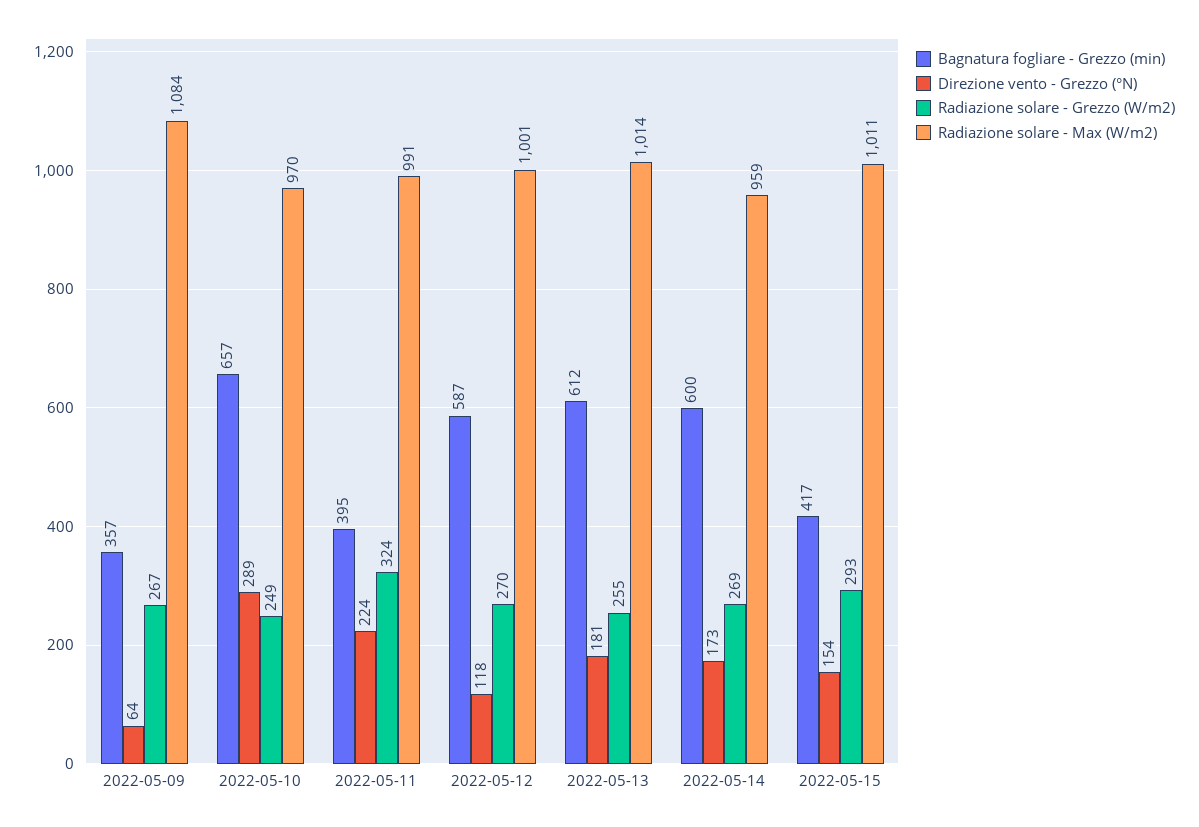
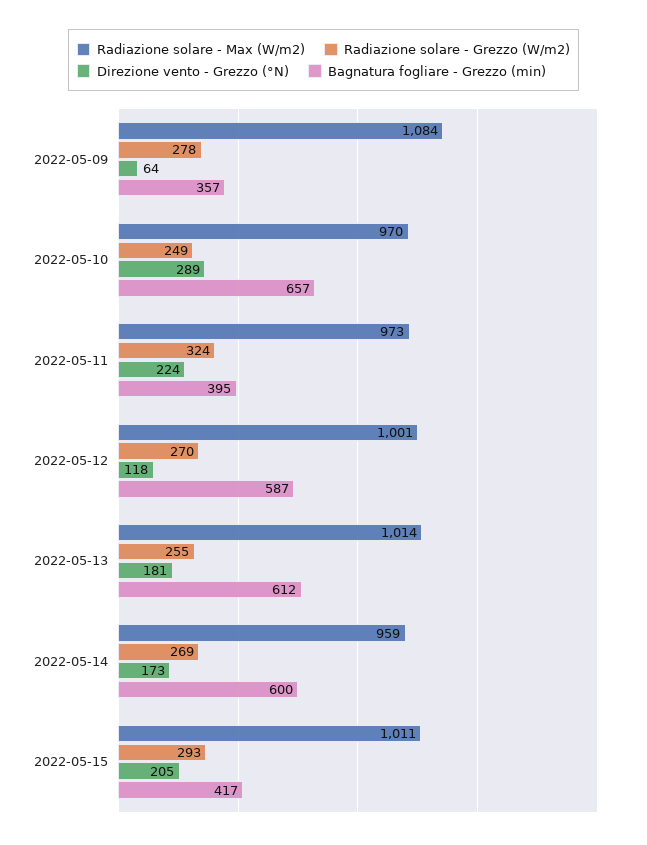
Radiazione solare - Grezzo (W/m2), 2022-05-09: 267 -> 278
Radiazione solare - Max (W/m2), 2022-05-11: 991 -> 973
Direzione vento - Grezzo (°N), 2022-05-15: 154 -> 205

